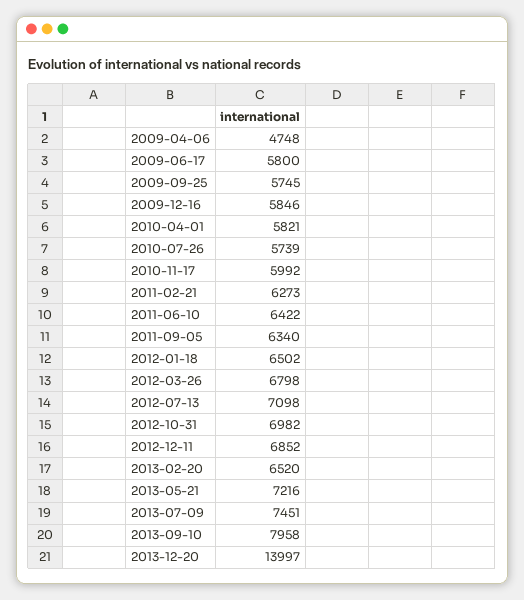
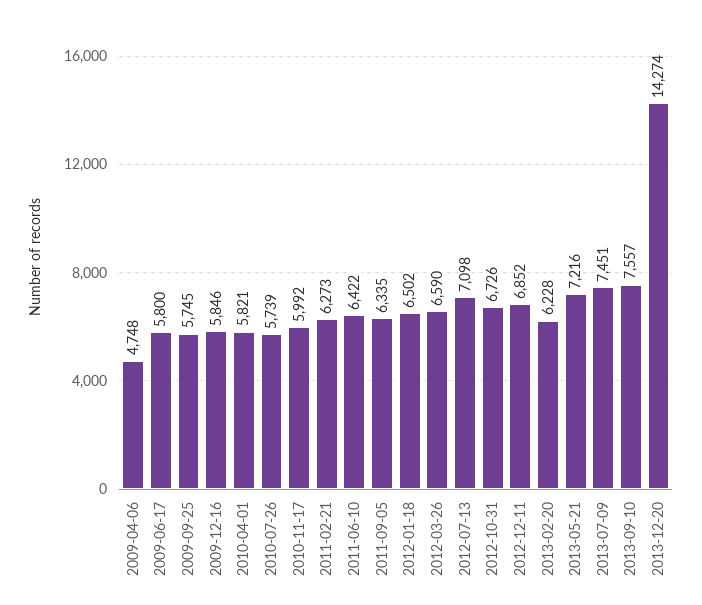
2011-09-05: 6340 -> 6335
2012-03-26: 6798 -> 6590
2012-10-31: 6982 -> 6726
2013-02-20: 6520 -> 6228
2013-09-10: 7958 -> 7557
2013-12-20: 13997 -> 14274

